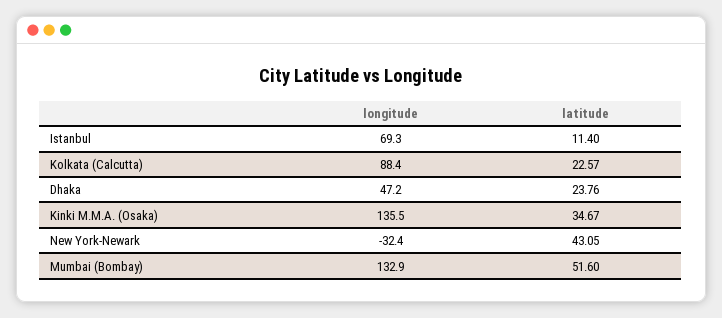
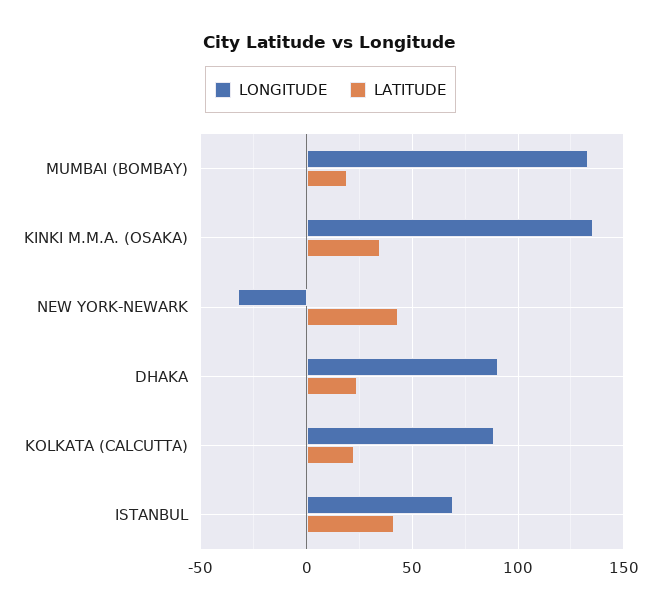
latitude, Istanbul: 11.4 -> 40
longitude, Dhaka: 47.2 -> 90
latitude, Mumbai (Bombay): 51.6 -> 20

